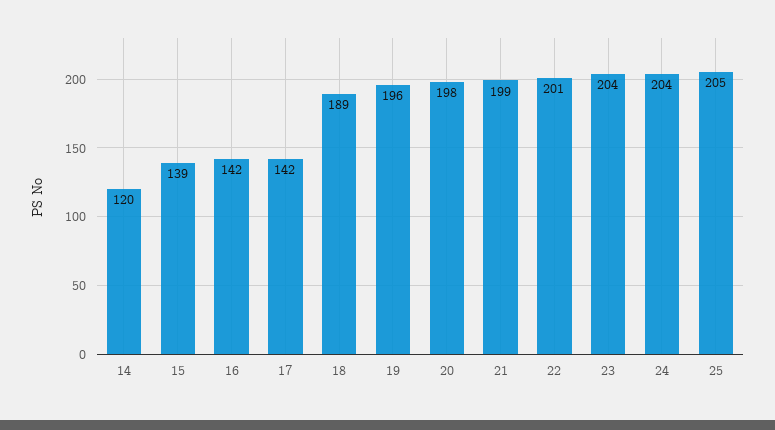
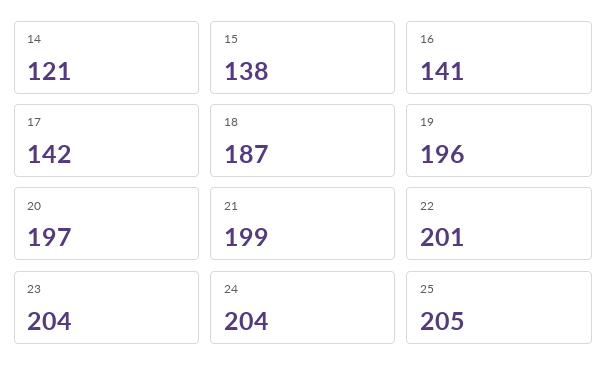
14: 120 -> 121
15: 139 -> 138
16: 142 -> 141
18: 189 -> 187
20: 198 -> 197

